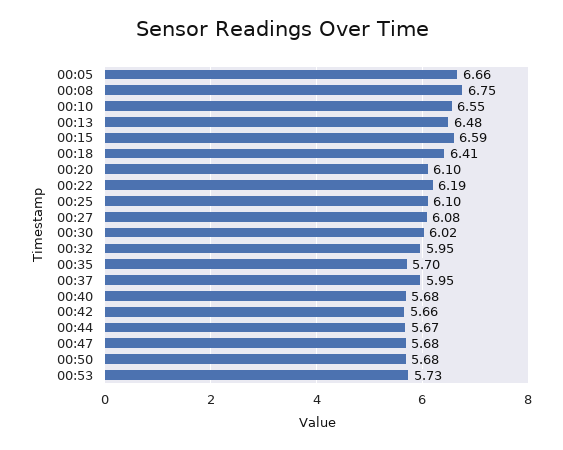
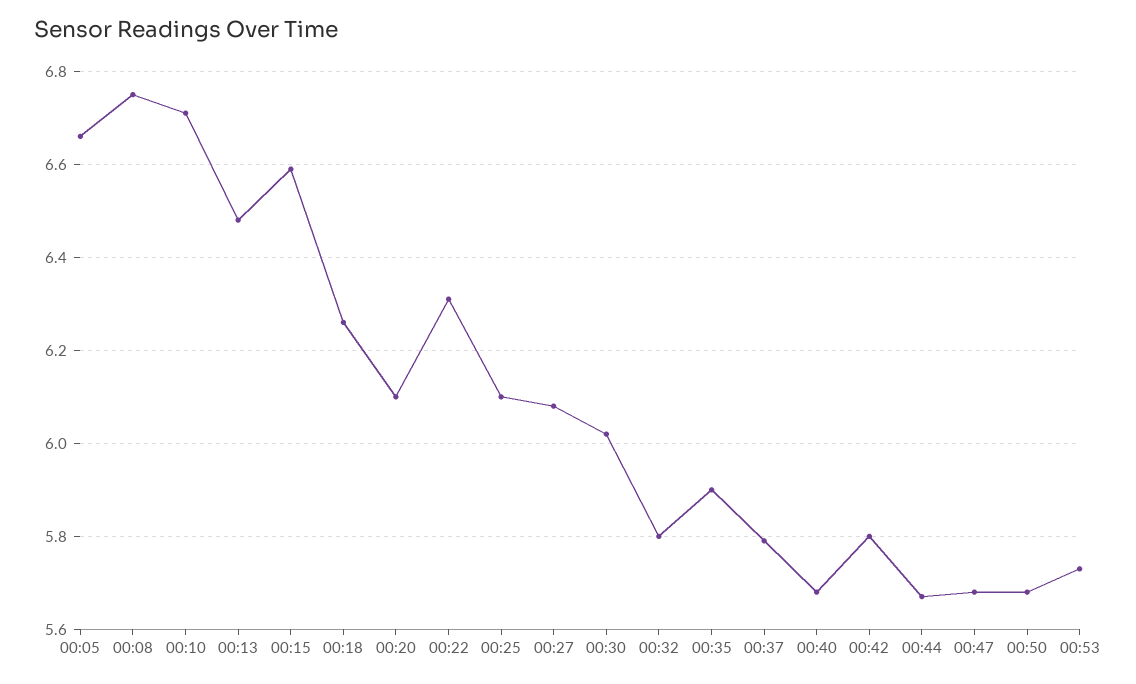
00:10: 6.55 -> 6.7
00:18: 6.41 -> 6.25
00:22: 6.19 -> 6.3
00:32: 5.95 -> 5.8
00:35: 5.7 -> 5.9
00:37: 5.95 -> 5.8
00:42: 5.66 -> 5.8

